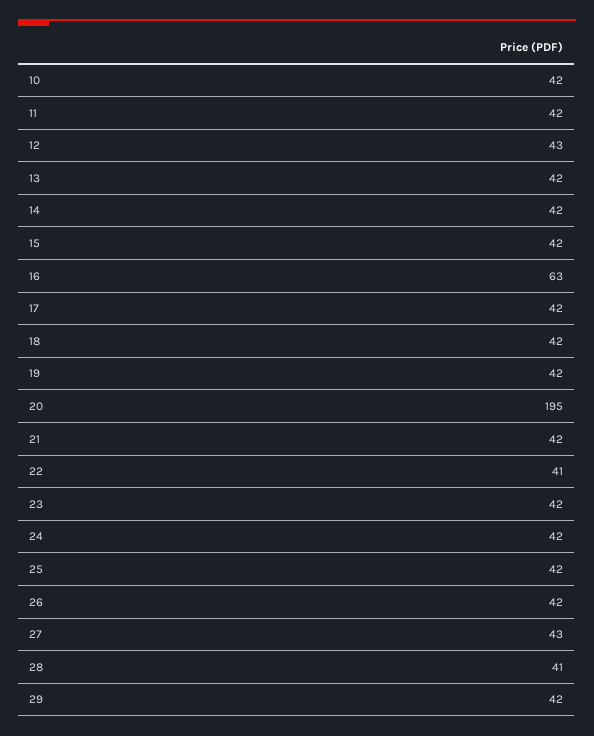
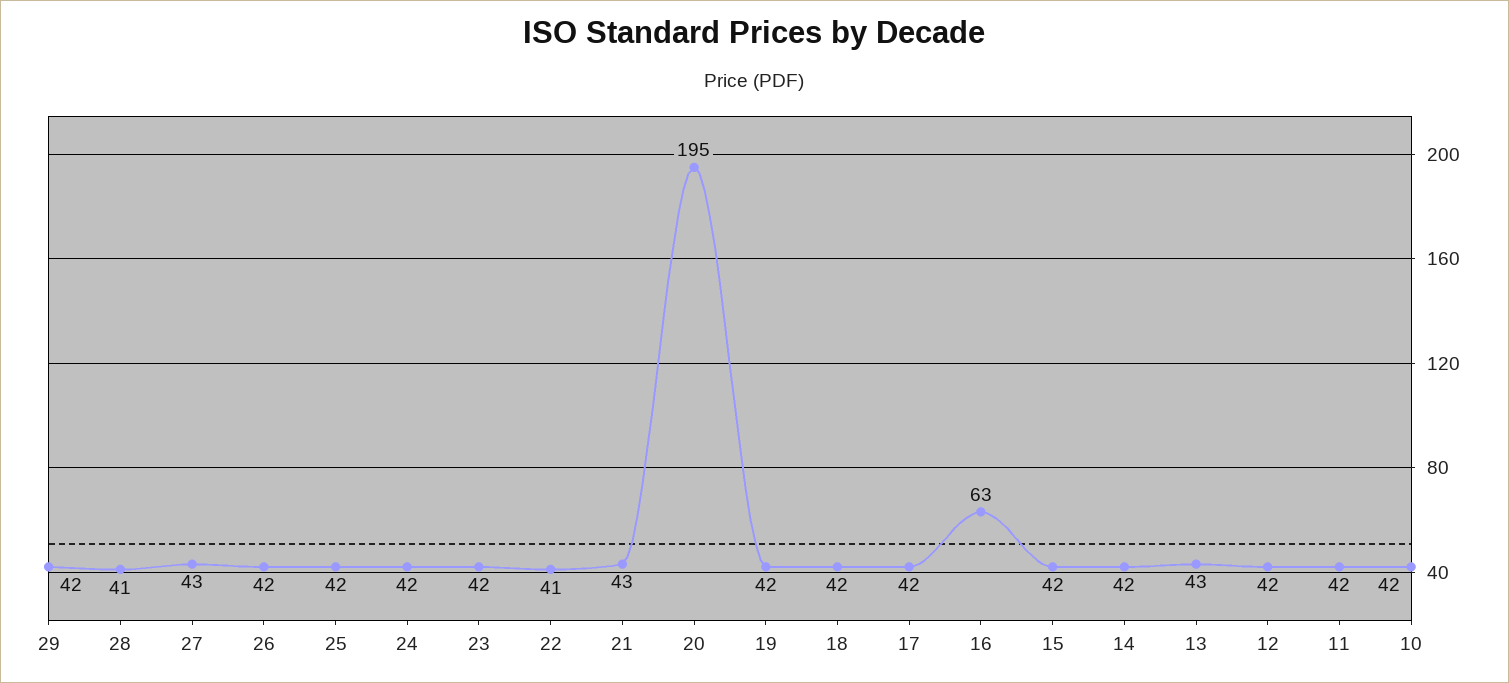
12: 43 -> 42
13: 42 -> 43
21: 42 -> 43

